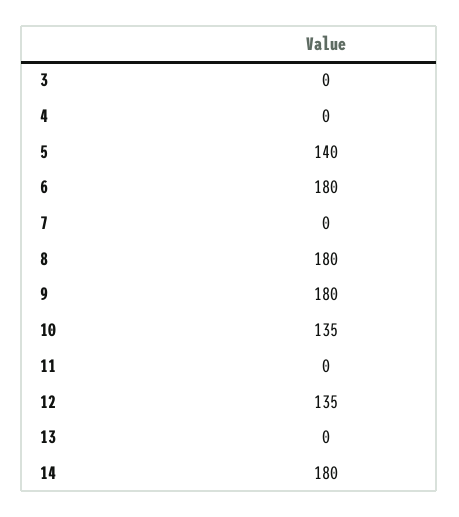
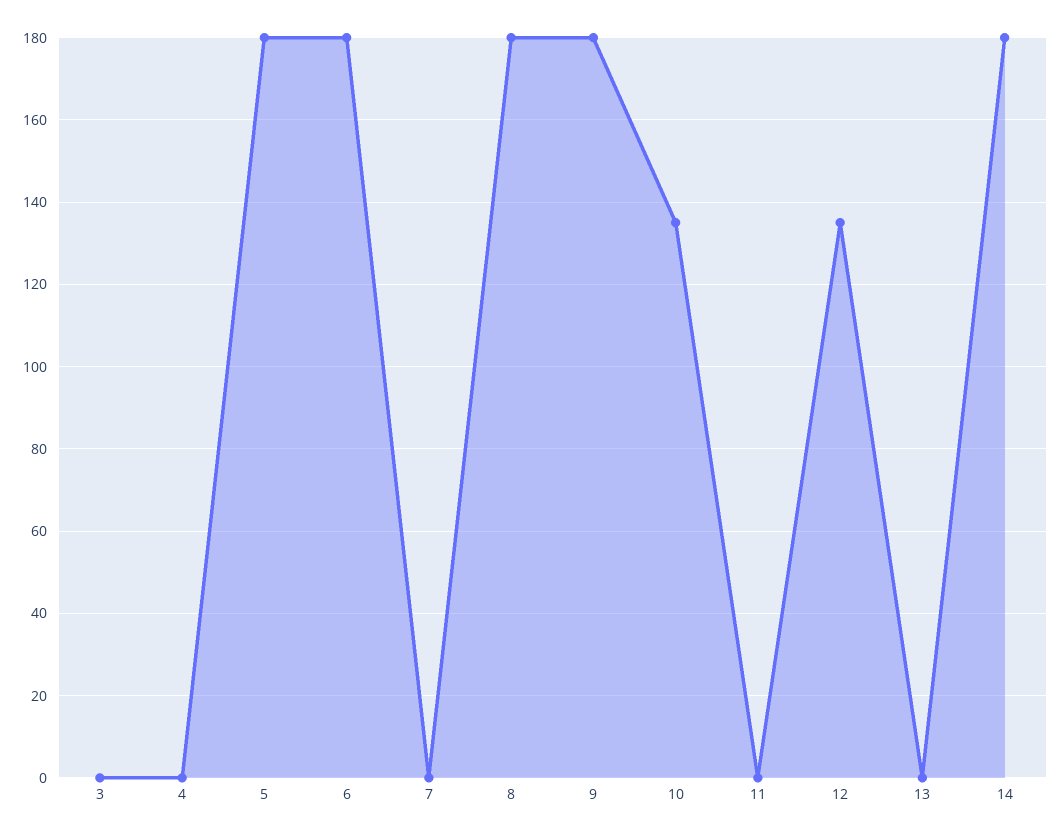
5: 140 -> 180

